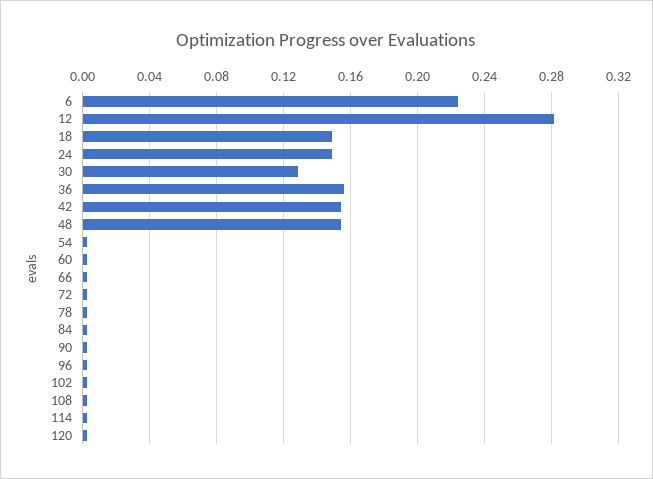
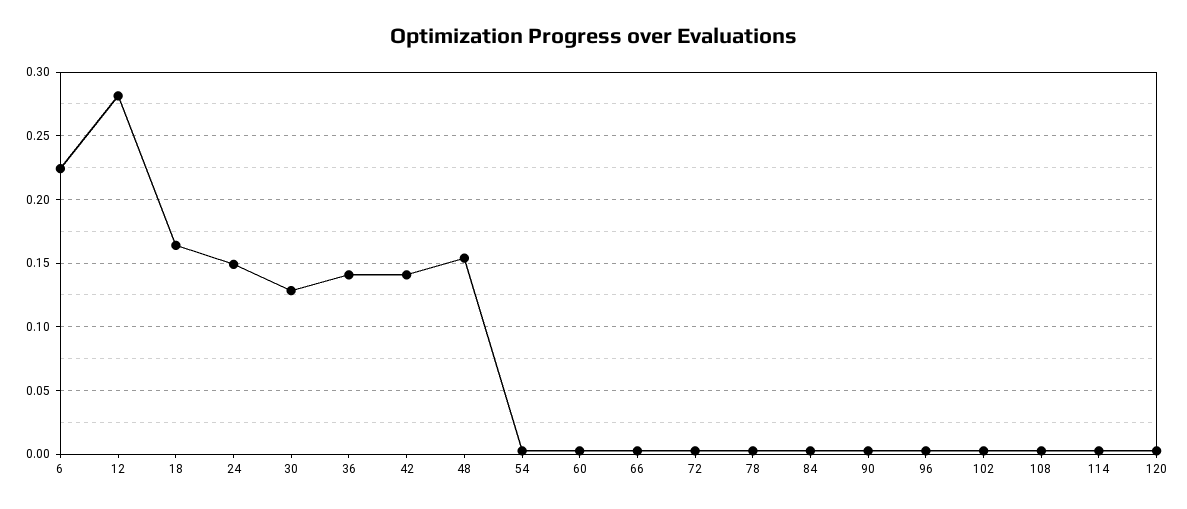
18: 0.15 -> 0.165
36: 0.155 -> 0.14
42: 0.155 -> 0.14

